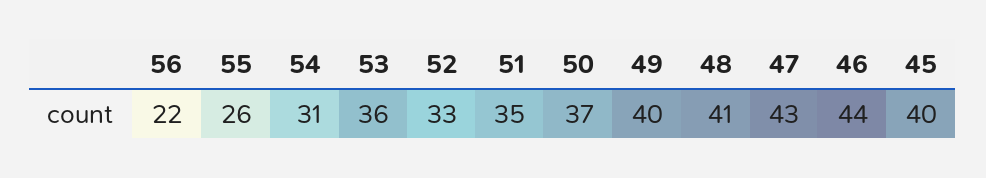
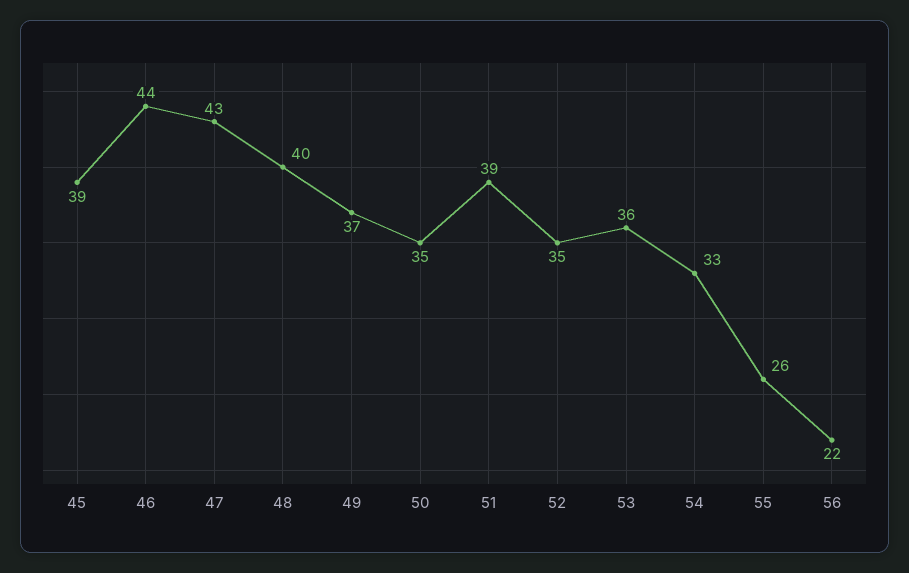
54: 31 -> 33
52: 33 -> 35
51: 35 -> 39
50: 37 -> 35
49: 40 -> 37
48: 41 -> 40
45: 40 -> 39

